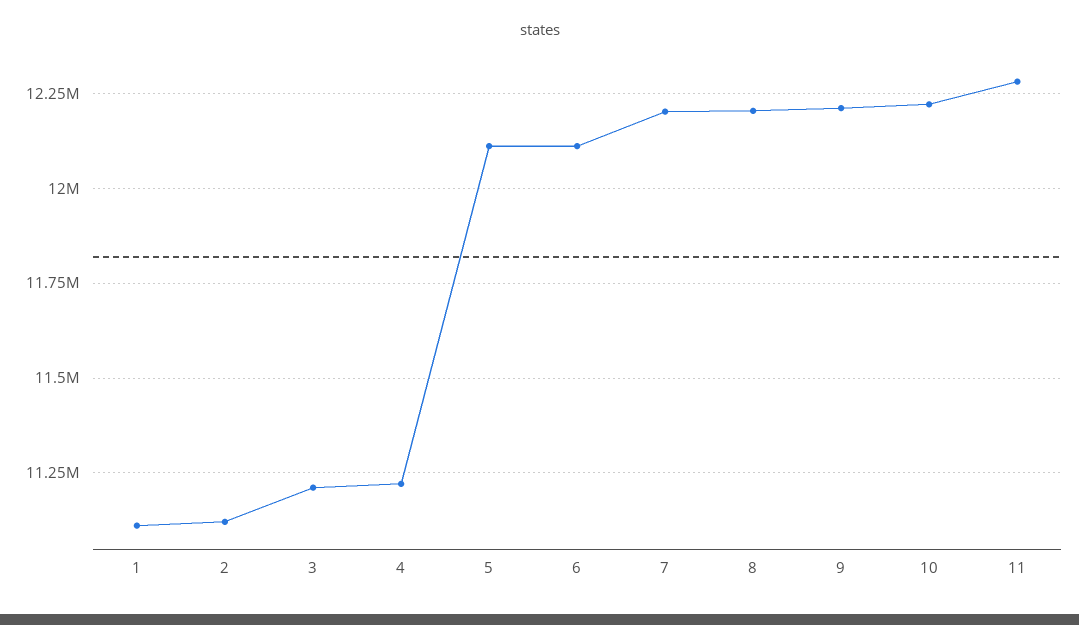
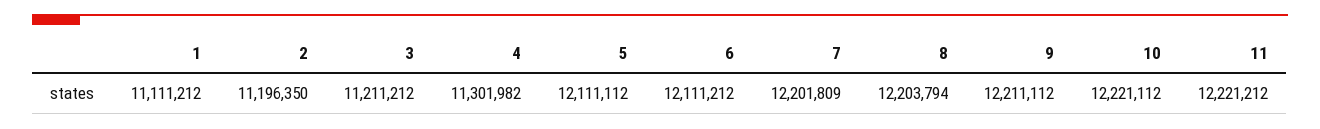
2: 11125000 -> 11196350
4: 11225000 -> 11301982
11: 12275000 -> 12221212

